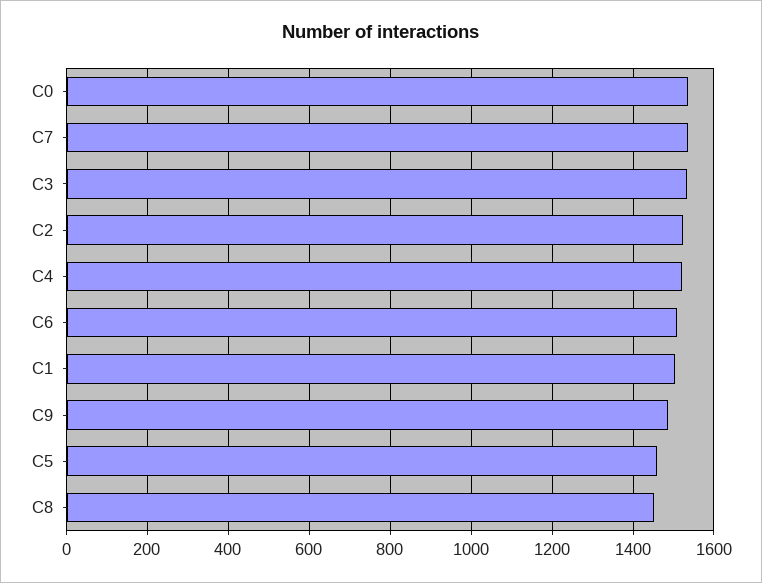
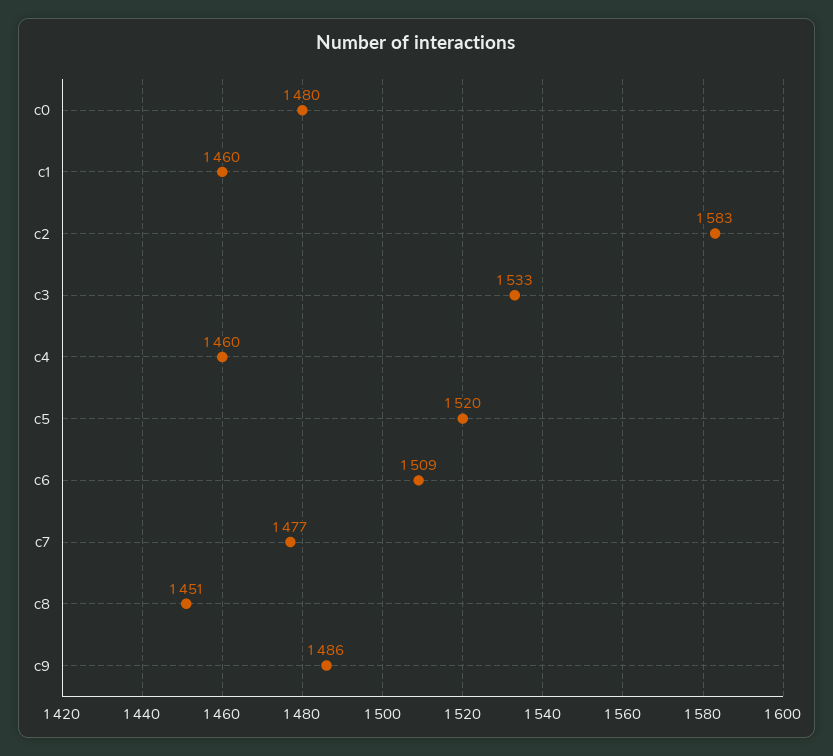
C0: 1540 -> 1480
C7: 1540 -> 1477
C2: 1520 -> 1583
C4: 1520 -> 1460
C1: 1500 -> 1460
C5: 1460 -> 1520

